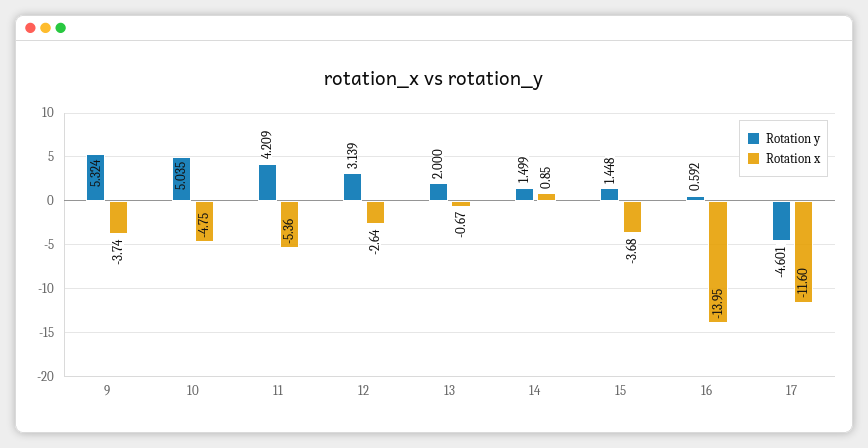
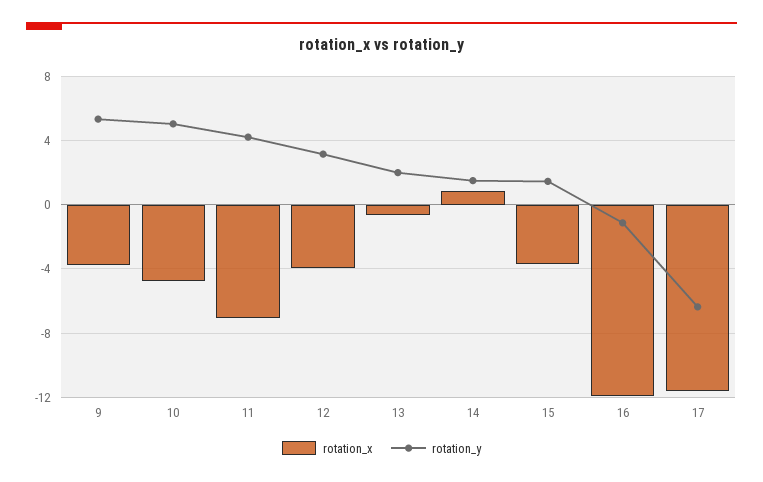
Rotation x, 11: -5.36 -> -7
Rotation x, 12: -2.64 -> -4
Rotation y, 16: 0.592 -> -1
Rotation x, 16: -13.95 -> -12
Rotation y, 17: -4.601 -> -6.5

